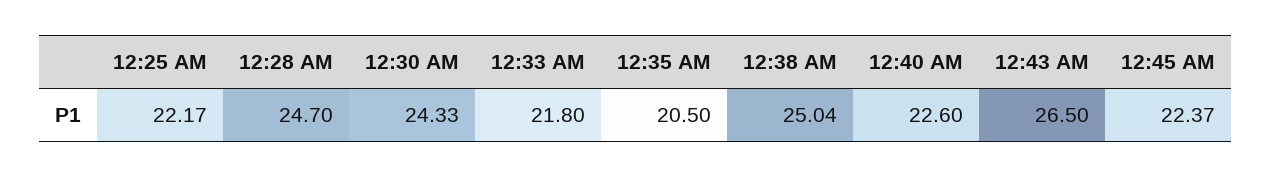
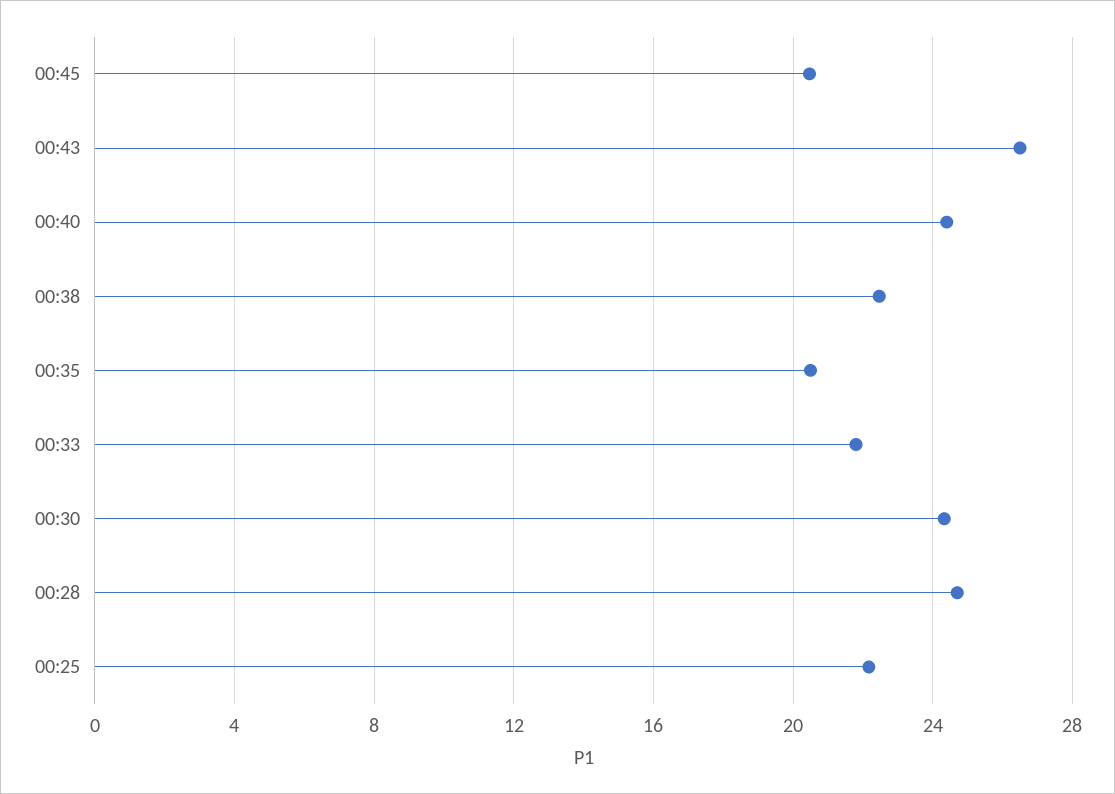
12:38 AM: 25.04 -> 22.5
12:40 AM: 22.6 -> 24.5
12:45 AM: 22.37 -> 20.5

